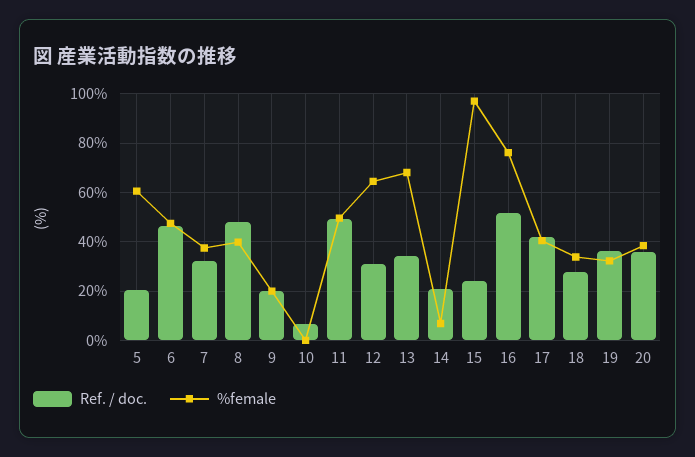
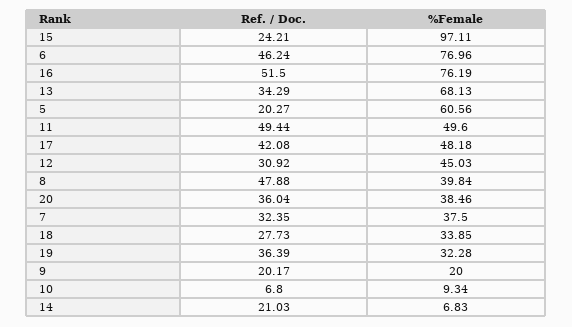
%female, 6: 47.5 -> 76.96
%female, 10: 0 -> 9.34
%female, 12: 65 -> 45.03
%female, 17: 40 -> 48.18

